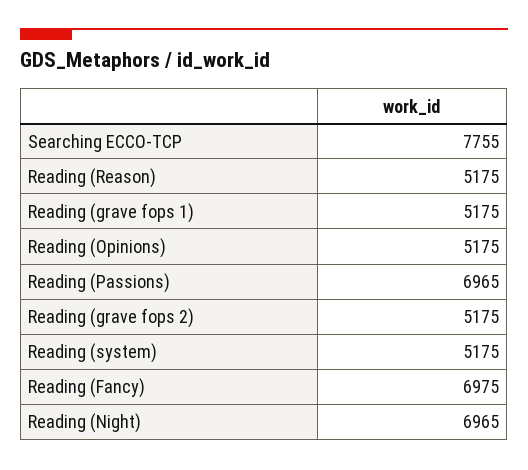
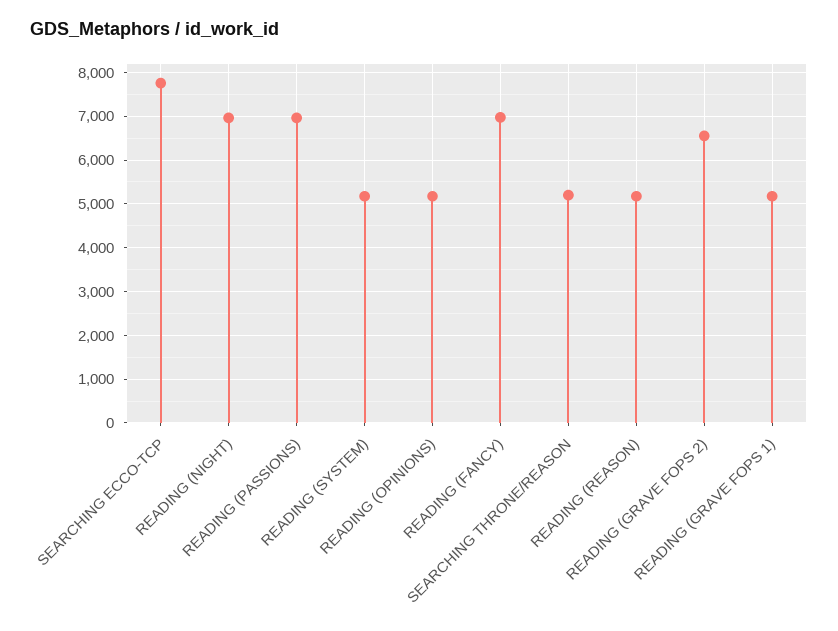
Reading (grave fops 2): 5175 -> 6600
SEARCHING THRONE/REASON: none -> 5200

